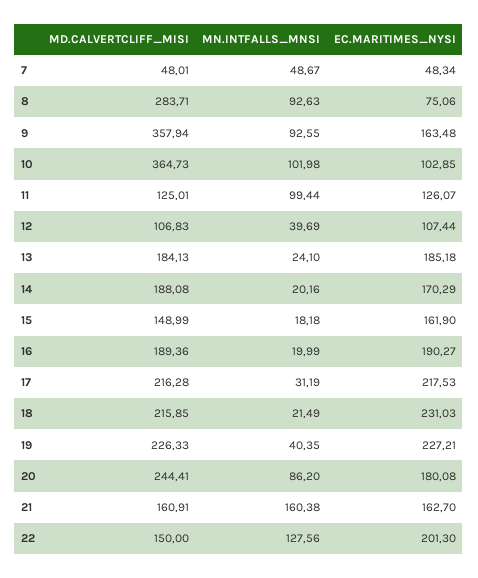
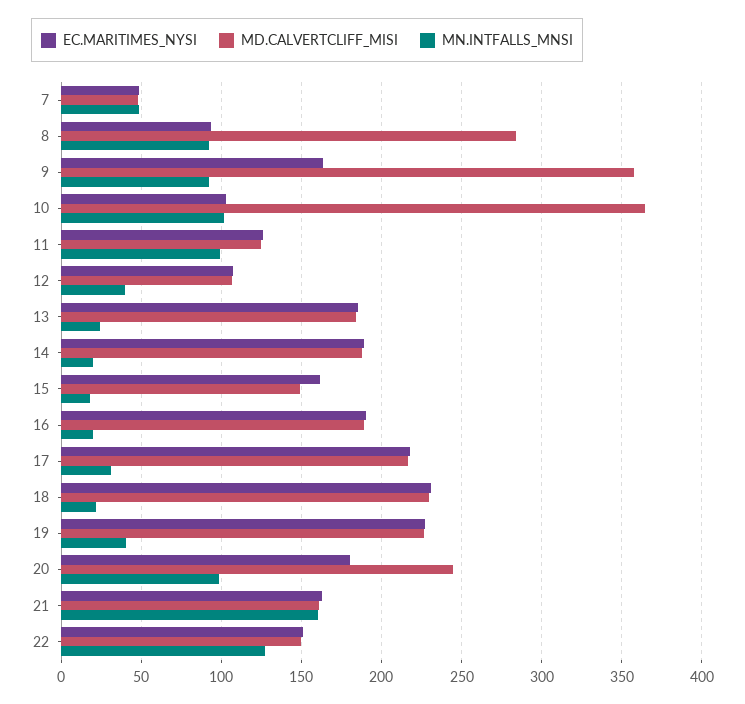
EC.MARITIMES_NYSI, 8: 75.06 -> 95
EC.MARITIMES_NYSI, 14: 170.29 -> 190
MD.CALVERTCLIFF_MISI, 18: 215.85 -> 230
MN.INTFALLS_MNSI, 20: 86.2 -> 100
EC.MARITIMES_NYSI, 22: 201.3 -> 150

